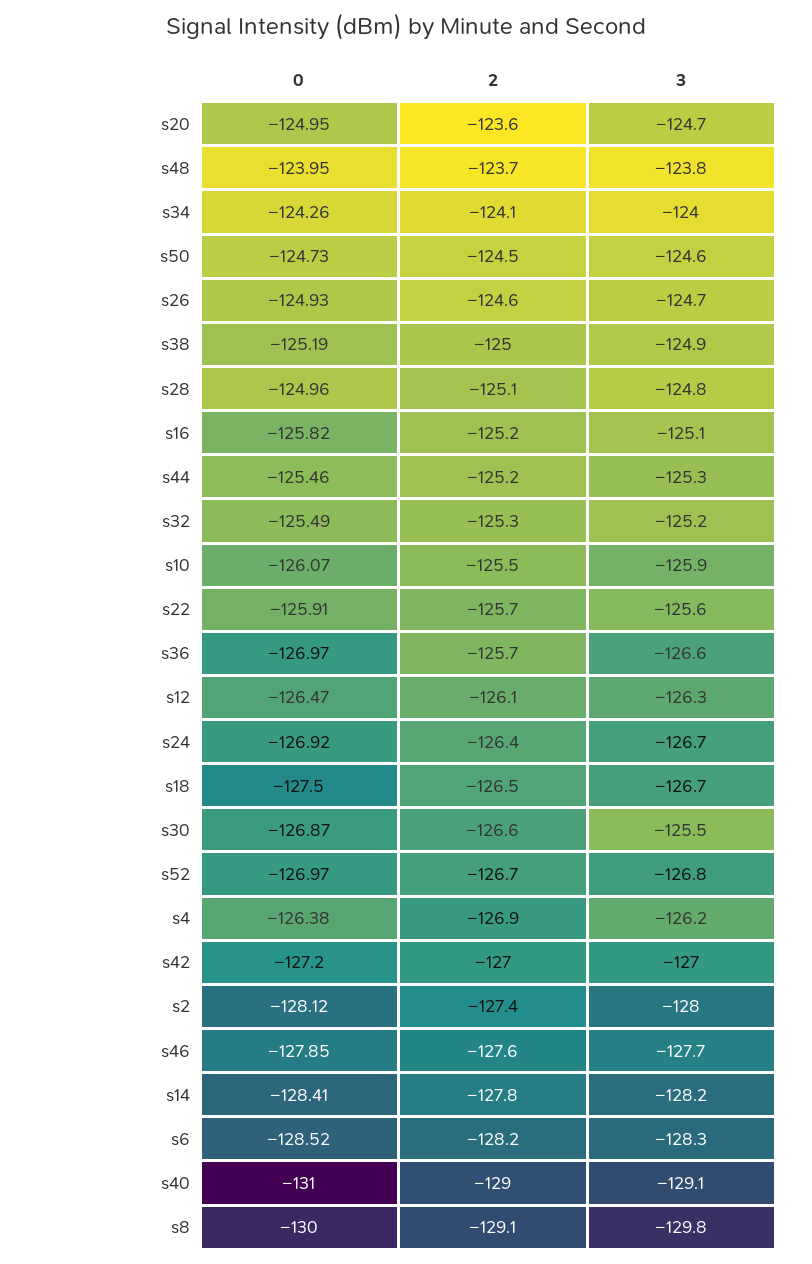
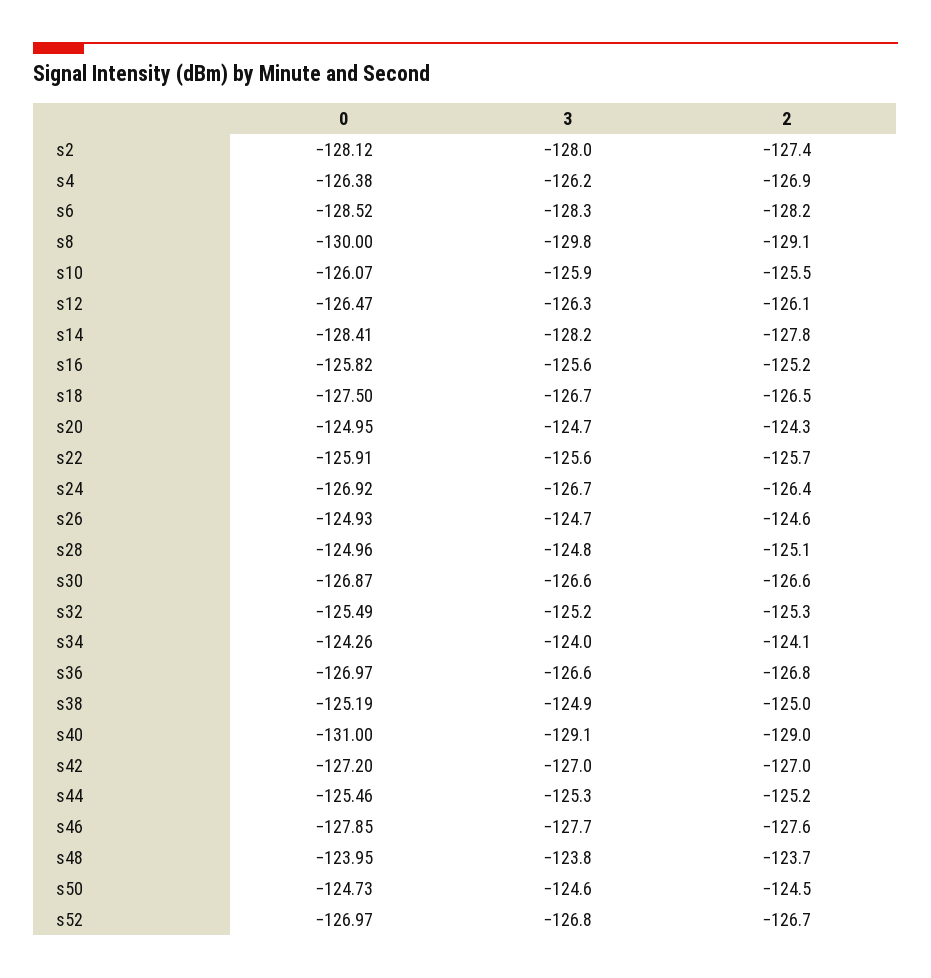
2, s20: -123.6 -> -124.3
3, s16: -125.1 -> -125.6
2, s36: -125.7 -> -126.8
3, s30: -125.5 -> -126.6

